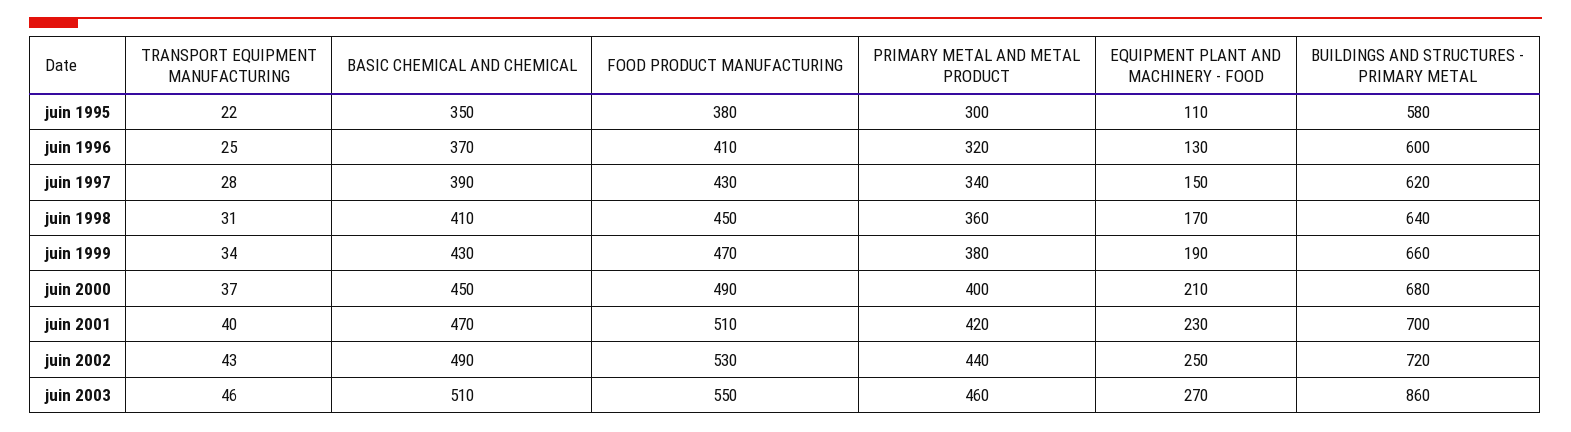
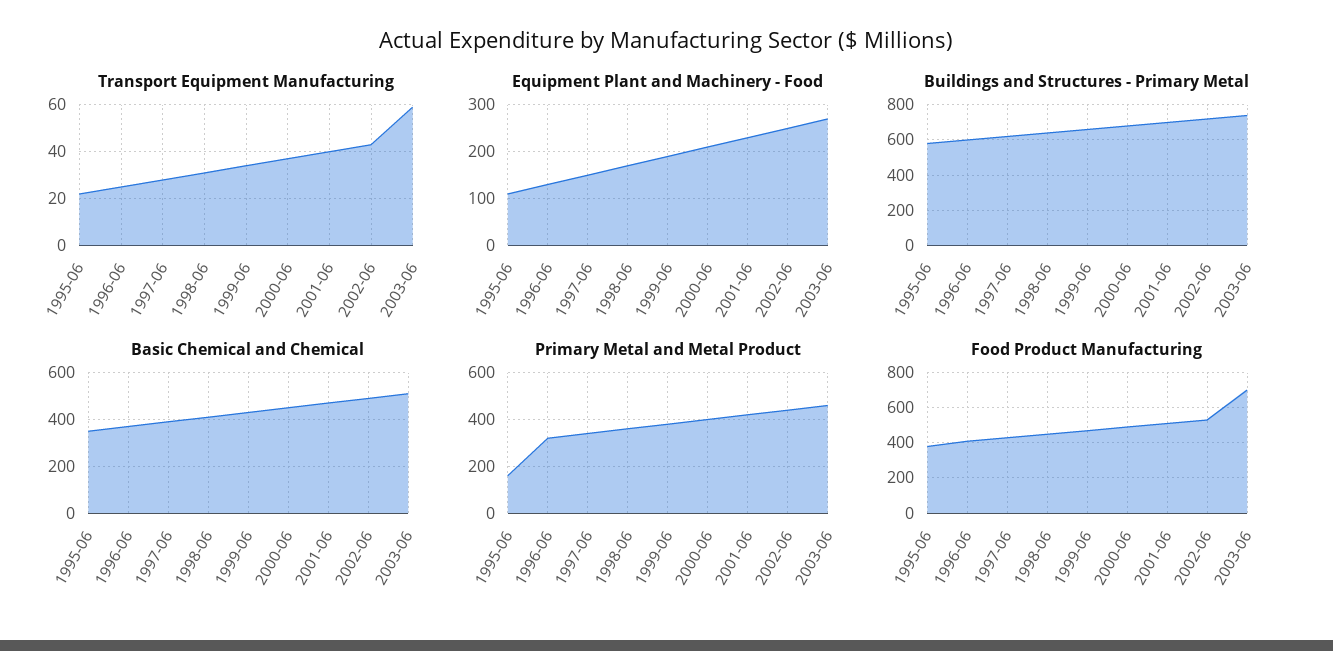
PRIMARY METAL AND METAL PRODUCT, juin 1995: 300 -> 150
TRANSPORT EQUIPMENT MANUFACTURING, juin 2003: 46 -> 60
FOOD PRODUCT MANUFACTURING, juin 2003: 550 -> 700
BUILDINGS AND STRUCTURES - PRIMARY METAL, juin 2003: 860 -> 750

